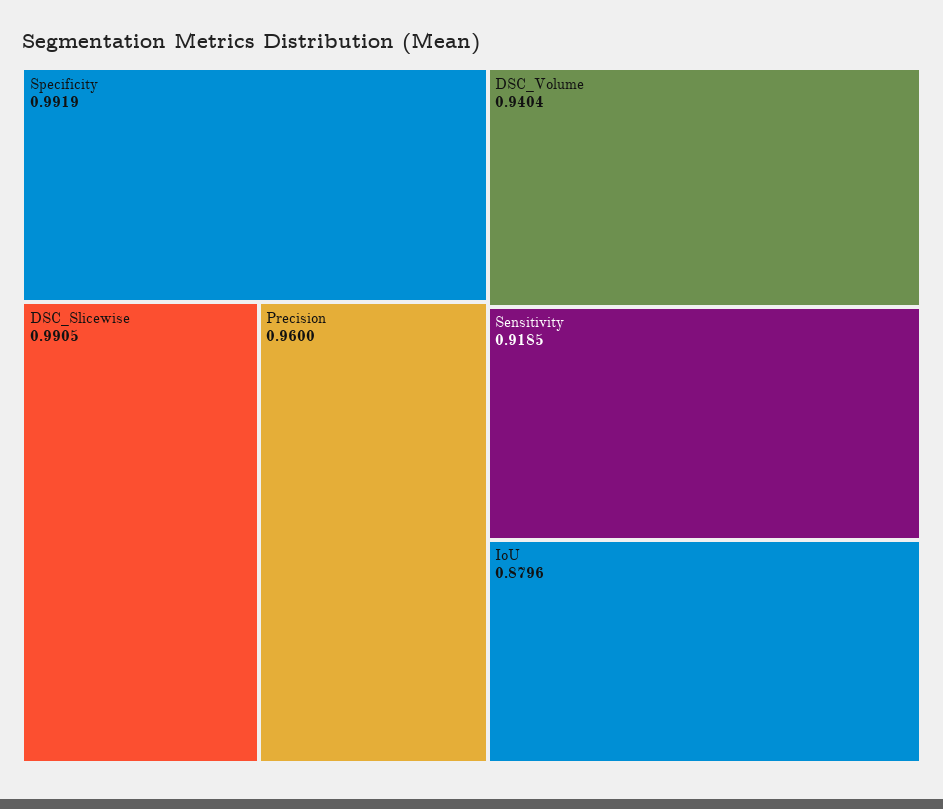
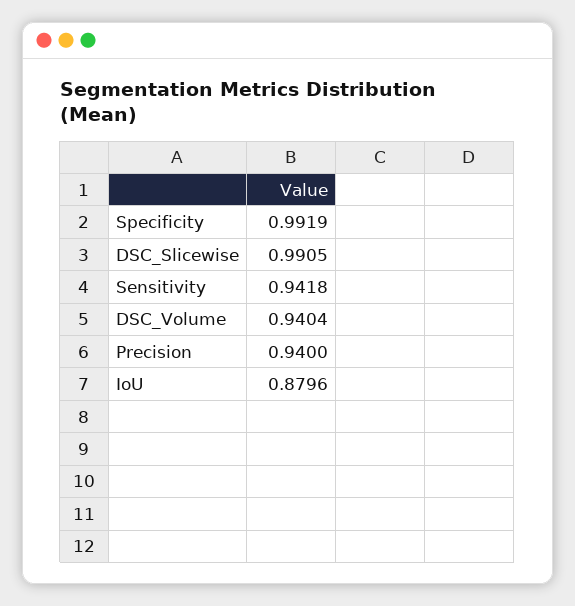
Precision: 0.96 -> 0.94
Sensitivity: 0.9185 -> 0.9418

